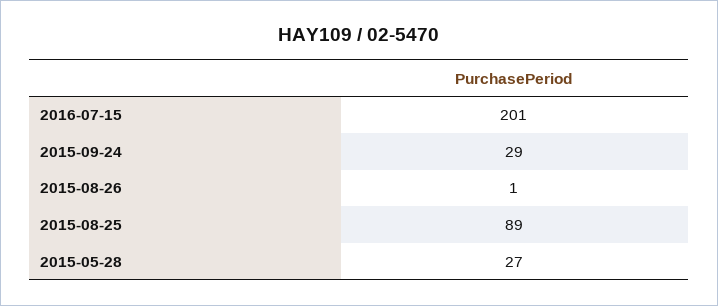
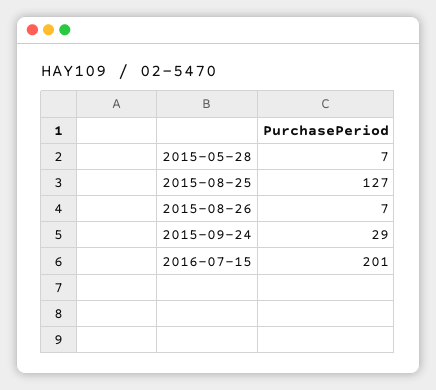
2015-08-26: 1 -> 7
2015-08-25: 89 -> 127
2015-05-28: 27 -> 7

